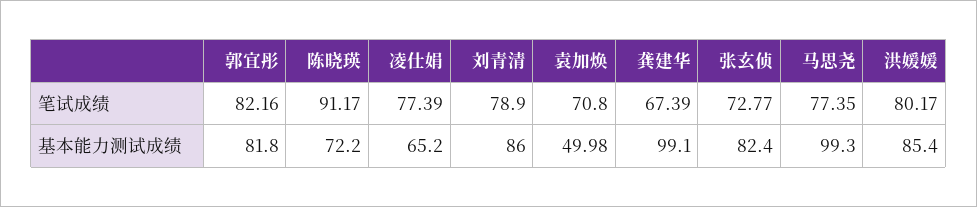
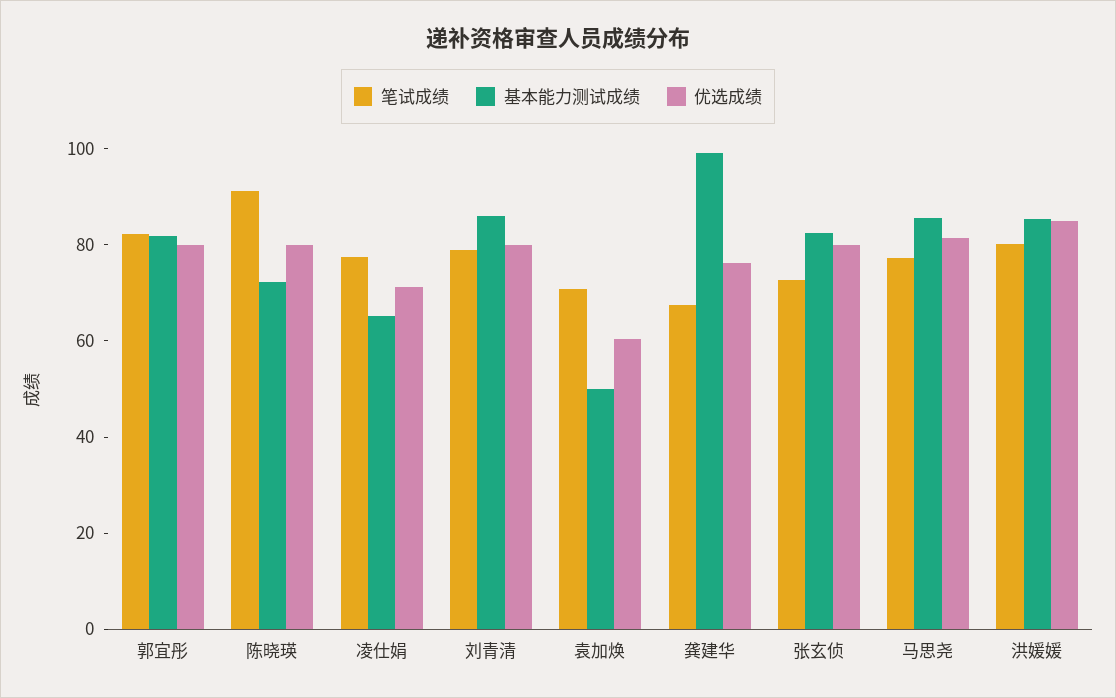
基本能力测试成绩, 马思尧: 99.3 -> 85
优选成绩, 郭宜彤: none -> 80
优选成绩, 陈晓瑛: none -> 80
优选成绩, 凌仕娟: none -> 70
优选成绩, 刘青清: none -> 80
优选成绩, 袁加焕: none -> 60
优选成绩, 龚建华: none -> 75
优选成绩, 张玄侦: none -> 80
优选成绩, 马思尧: none -> 80
优选成绩, 洪媛媛: none -> 85

